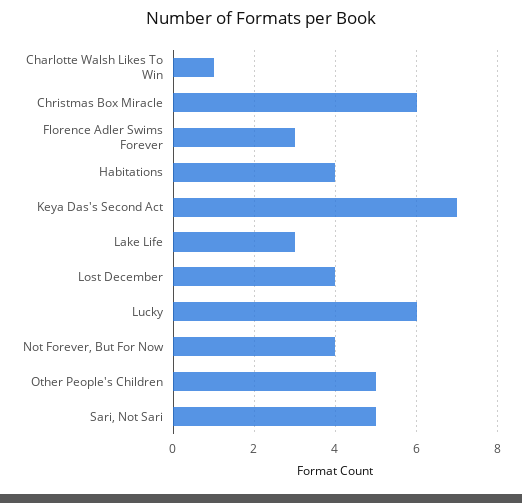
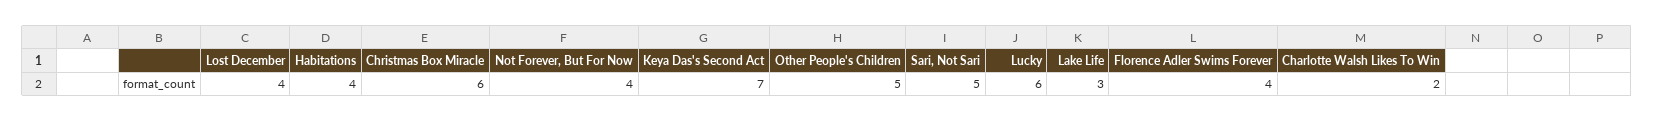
Charlotte Walsh Likes To Win: 1 -> 2
Florence Adler Swims Forever: 3 -> 4

